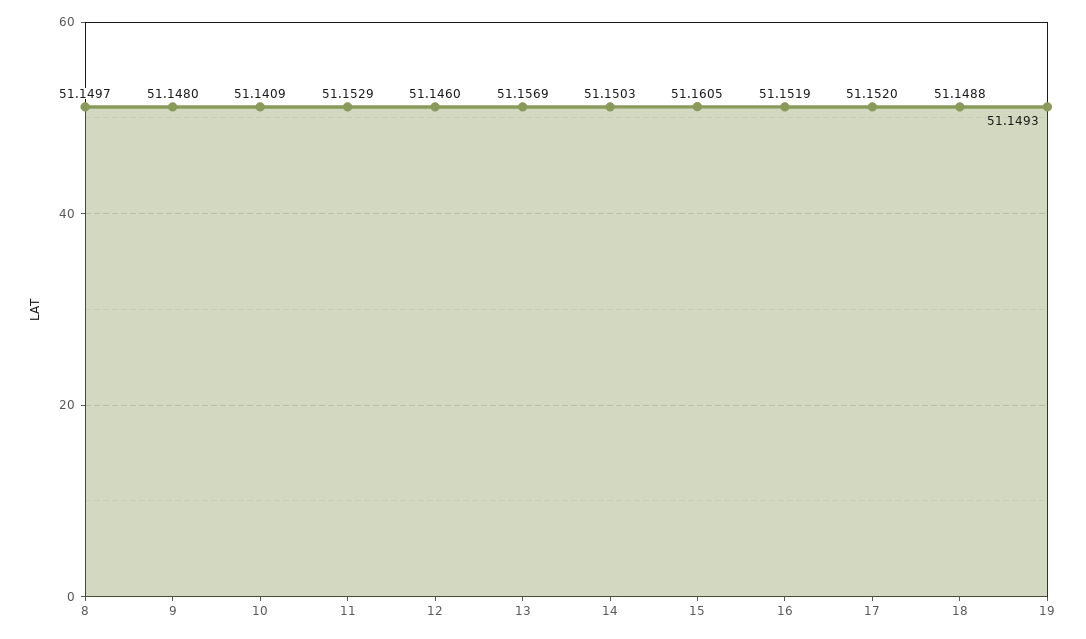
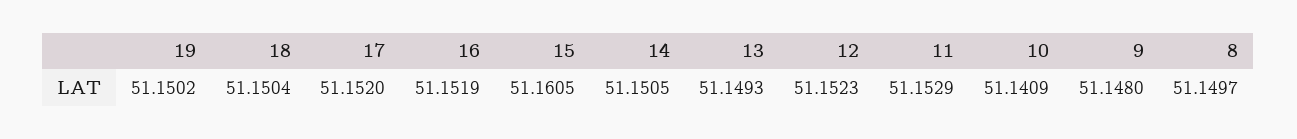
12: 51.146 -> 51.1523
13: 51.1569 -> 51.1493
14: 51.1503 -> 51.1505
18: 51.1488 -> 51.1504
19: 51.1493 -> 51.1502

